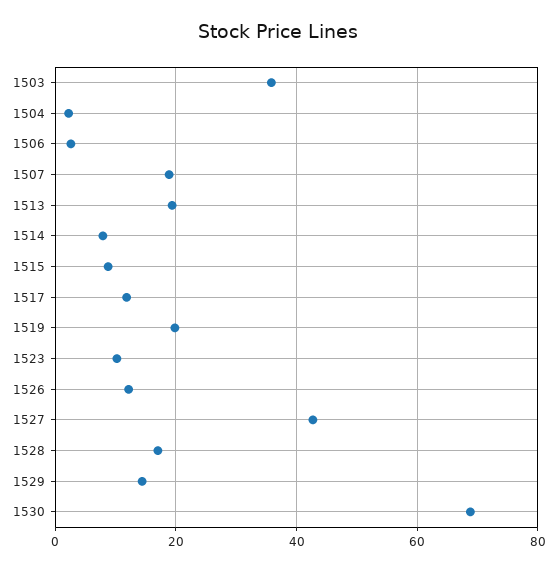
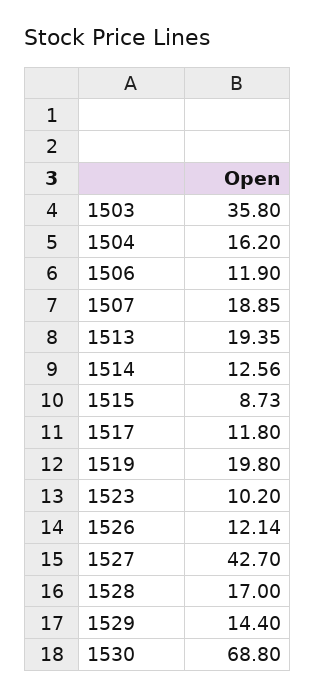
1504: 2 -> 16.2
1506: 2 -> 11.9
1514: 8 -> 12.56

